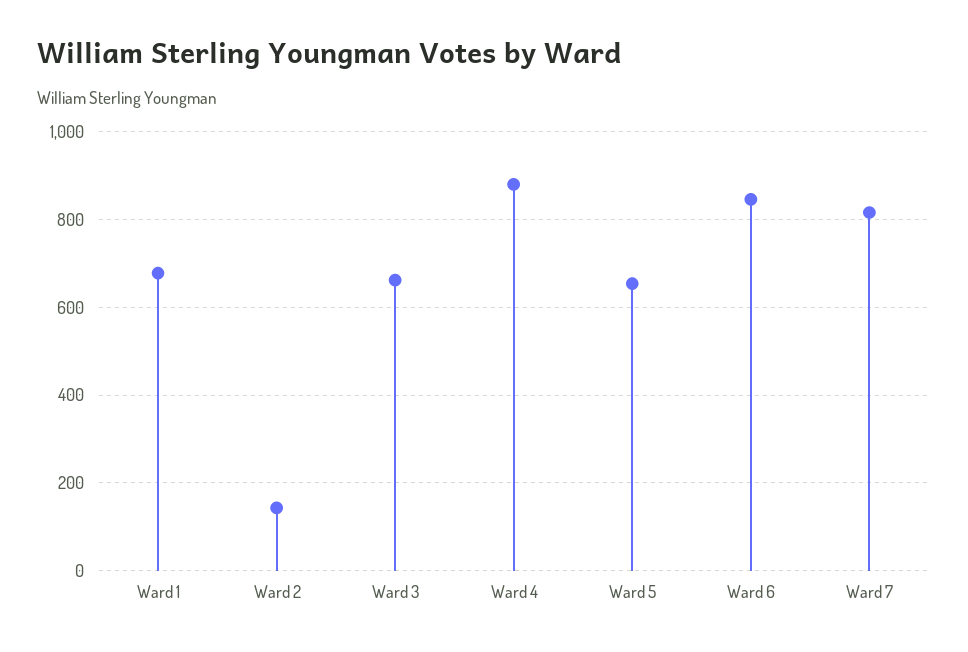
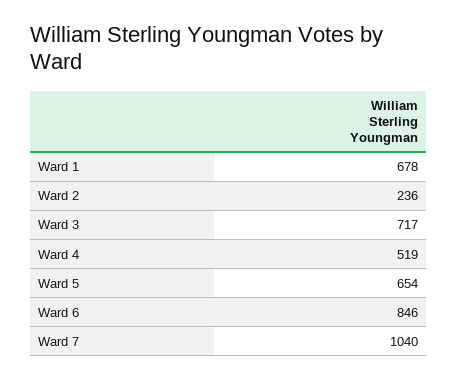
Ward 2: 140 -> 236
Ward 3: 660 -> 717
Ward 4: 880 -> 519
Ward 7: 820 -> 1040

